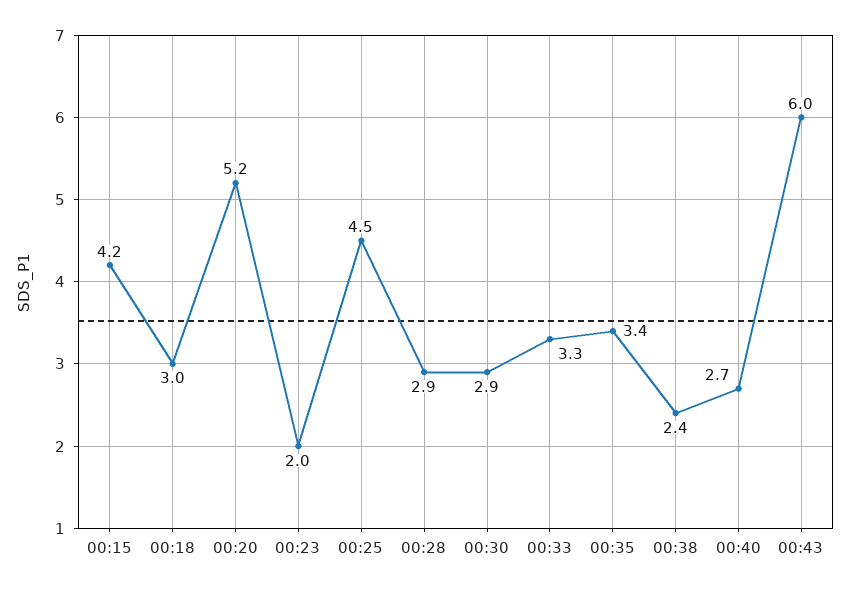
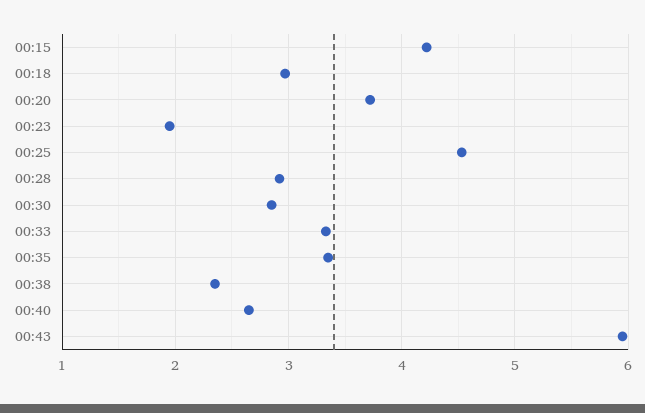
00:20: 5.2 -> 3.7

